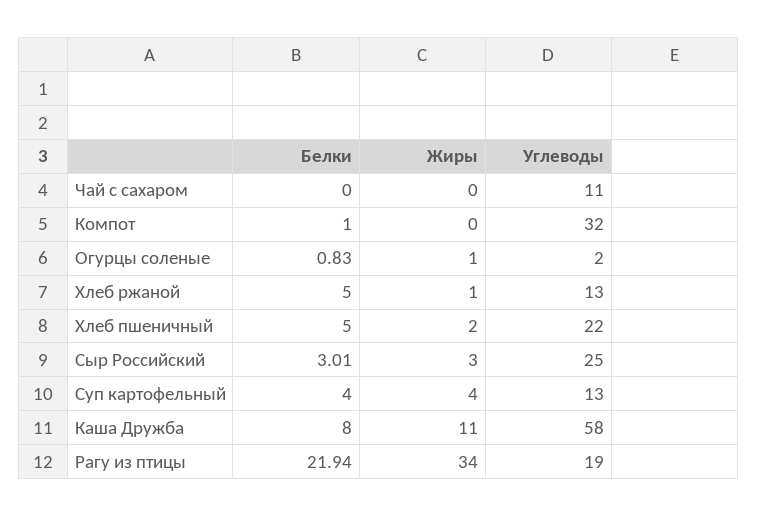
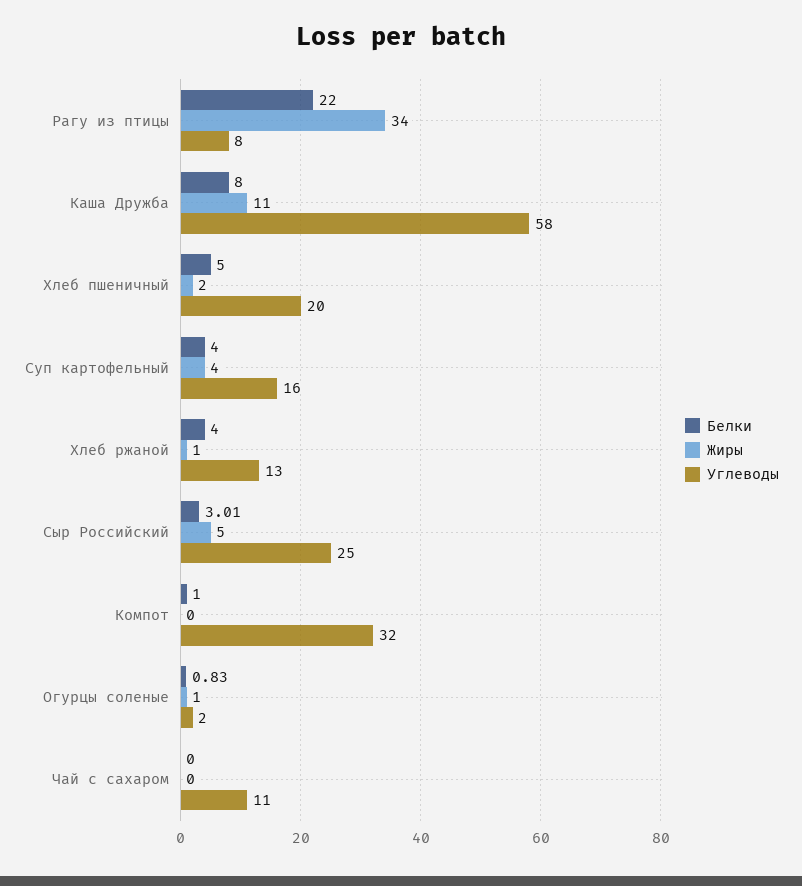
Белки, Хлеб ржаной: 5 -> 4
Углеводы, Хлеб пшеничный: 22 -> 20
Жиры, Сыр Российский: 3 -> 5
Углеводы, Суп картофельный: 13 -> 16
Белки, Рагу из птицы: 21.94 -> 22
Углеводы, Рагу из птицы: 19 -> 8

